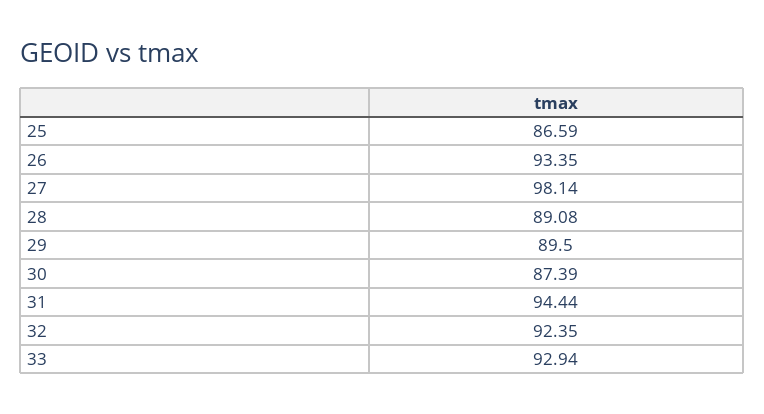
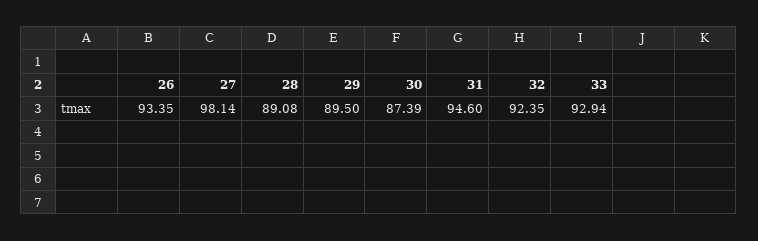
25: 86.59 -> none
31: 94.44 -> 94.6

